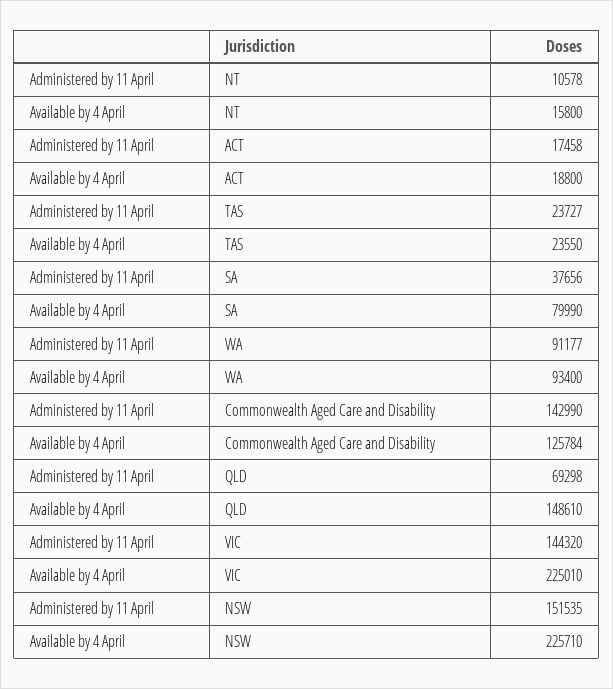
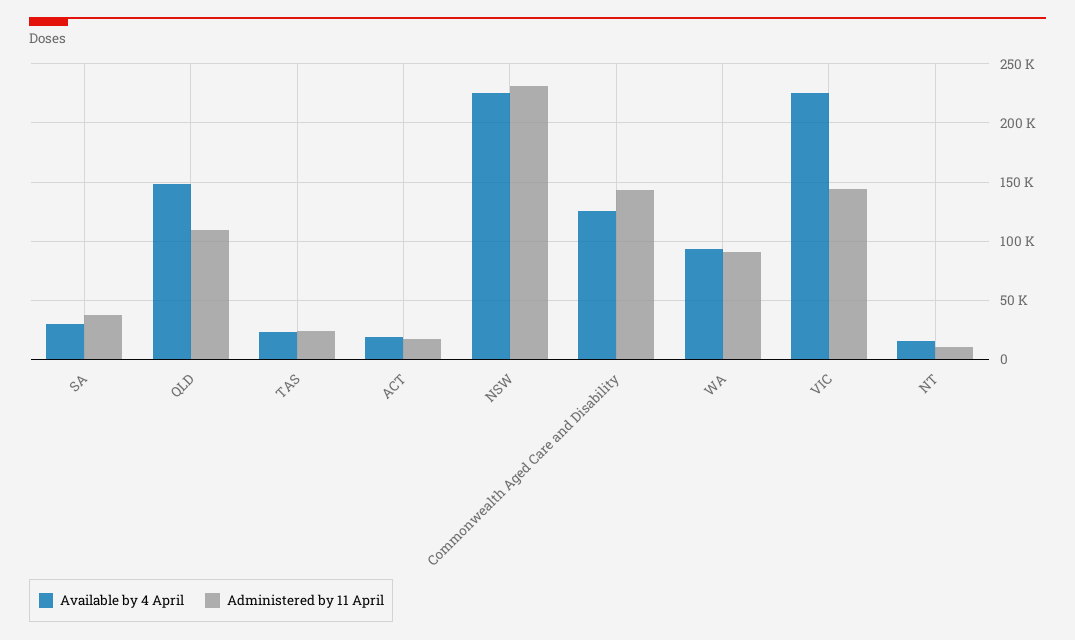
Available by 4 April, SA: 79990 -> 30000
Administered by 11 April, QLD: 69298 -> 110000
Administered by 11 April, NSW: 151535 -> 230000

